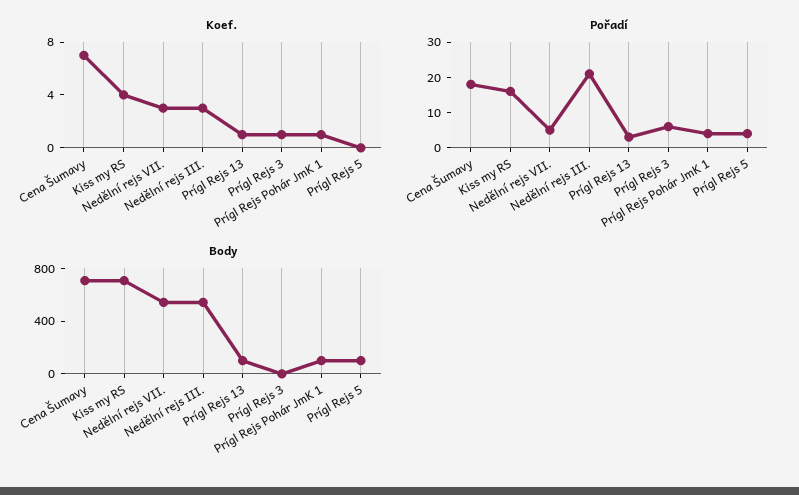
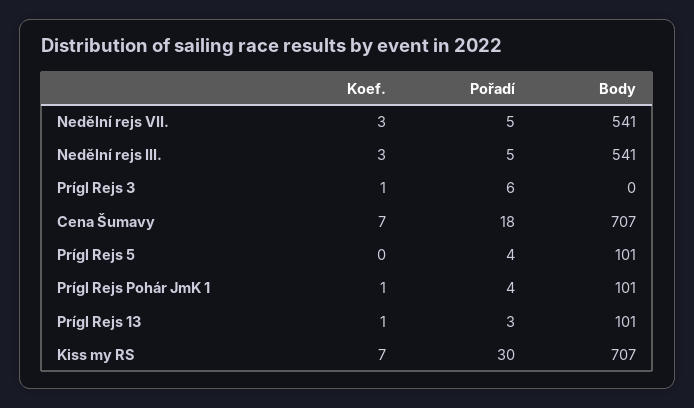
Koef., Kiss my RS: 4 -> 7
Pořadí, Kiss my RS: 15 -> 30
Pořadí, Nedělní rejs III.: 20 -> 5

